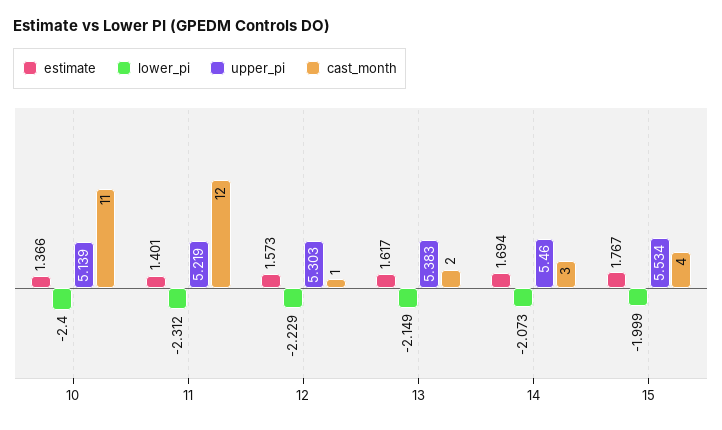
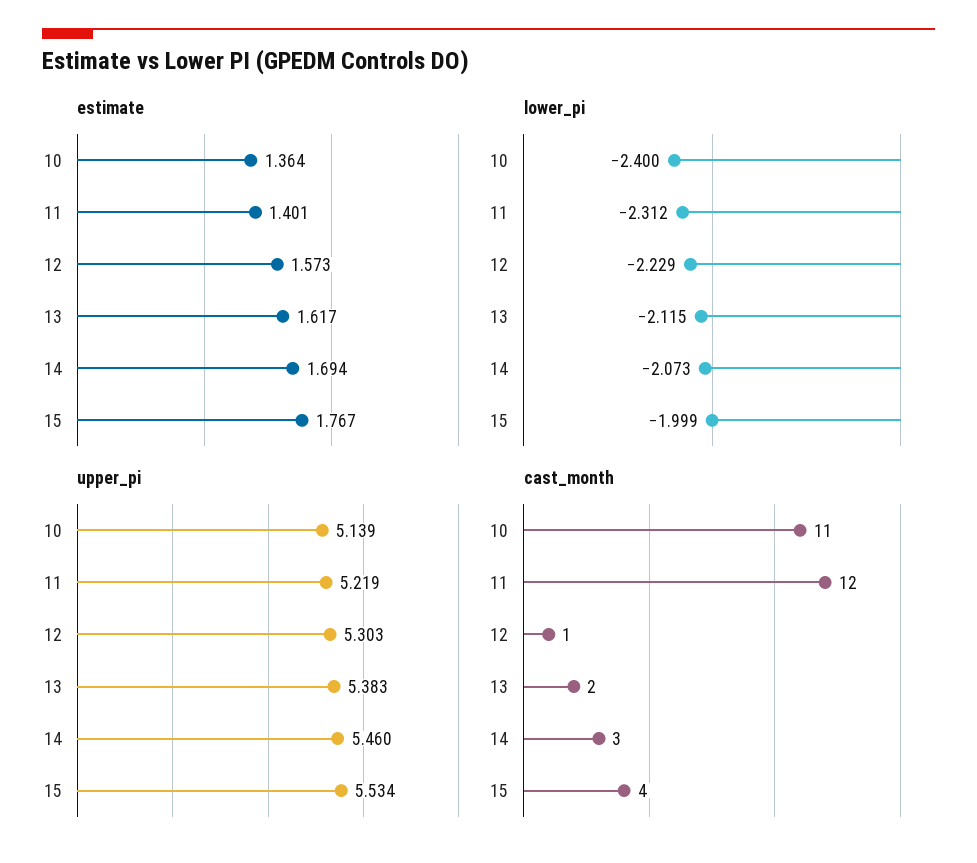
estimate, 10: 1.366 -> 1.364
lower_pi, 13: -2.149 -> -2.115

